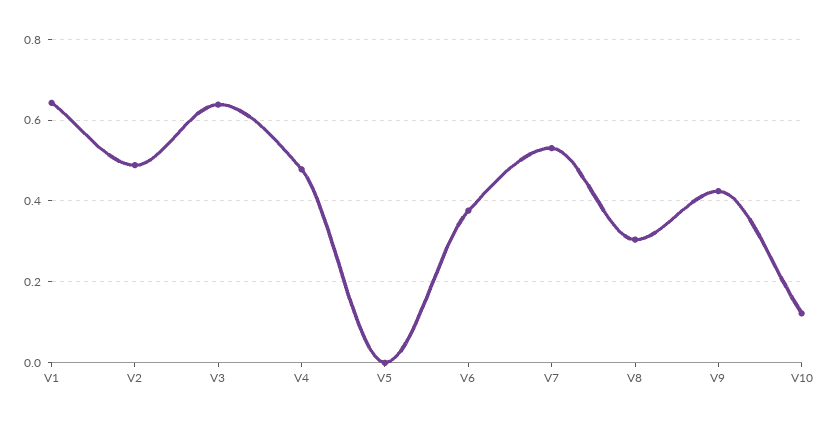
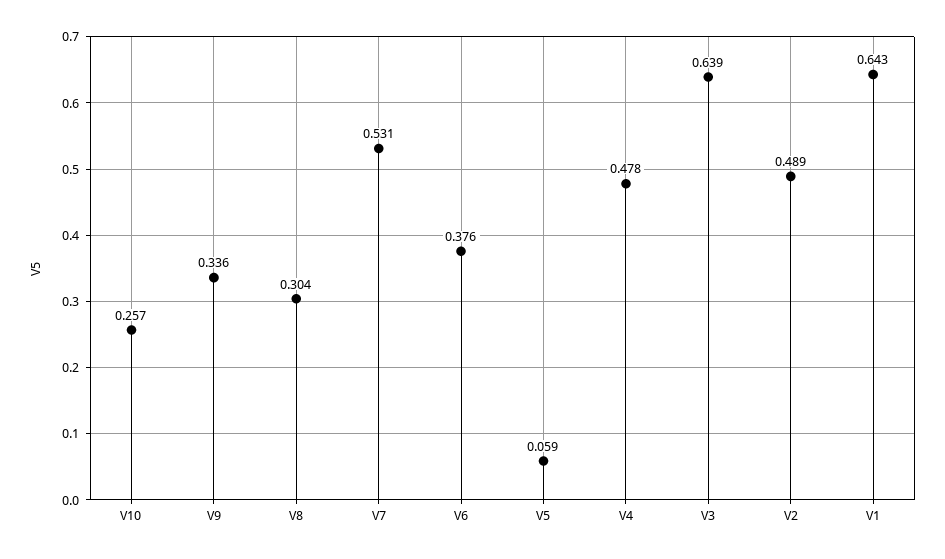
V5: 0 -> 0.059
V9: 0.42 -> 0.336
V10: 0.12 -> 0.257

